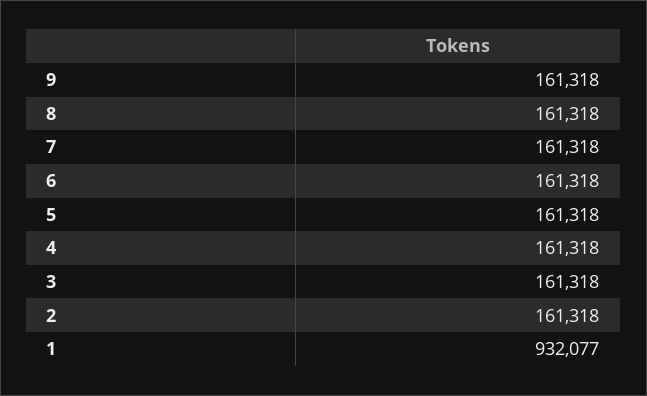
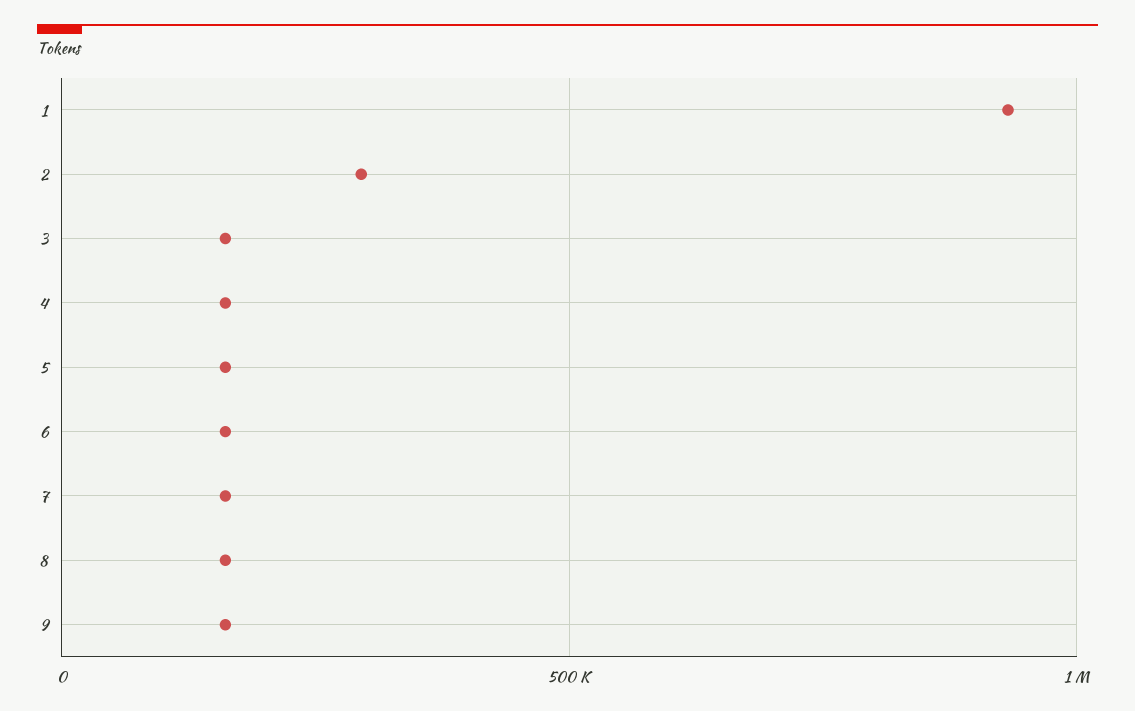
2: 161318 -> 300000

